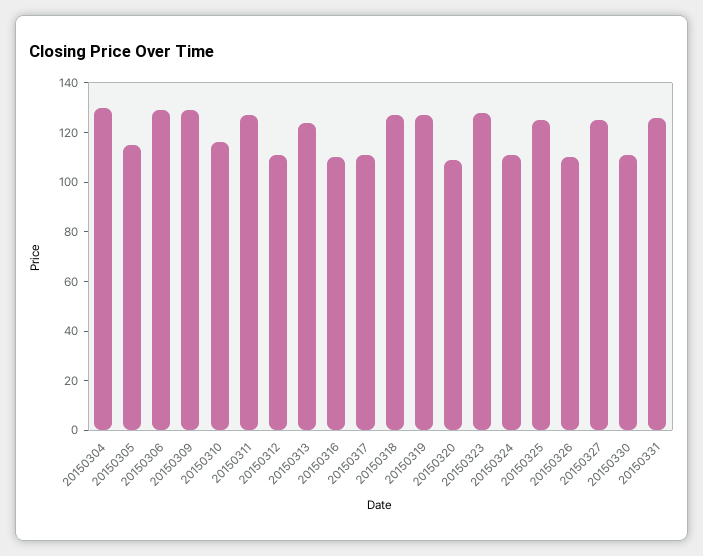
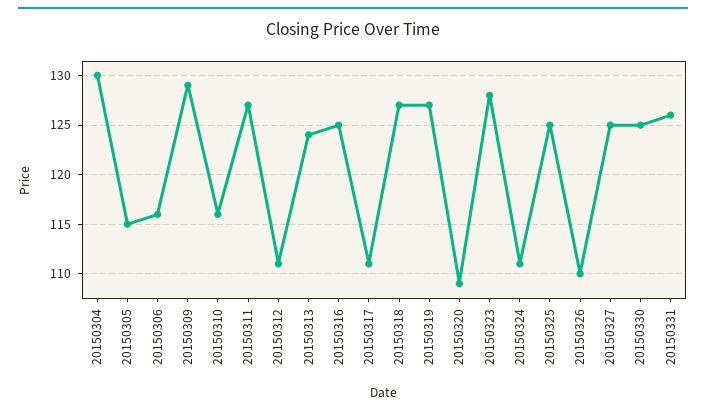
20150306: 130 -> 116
20150316: 110 -> 125
20150330: 110 -> 125

